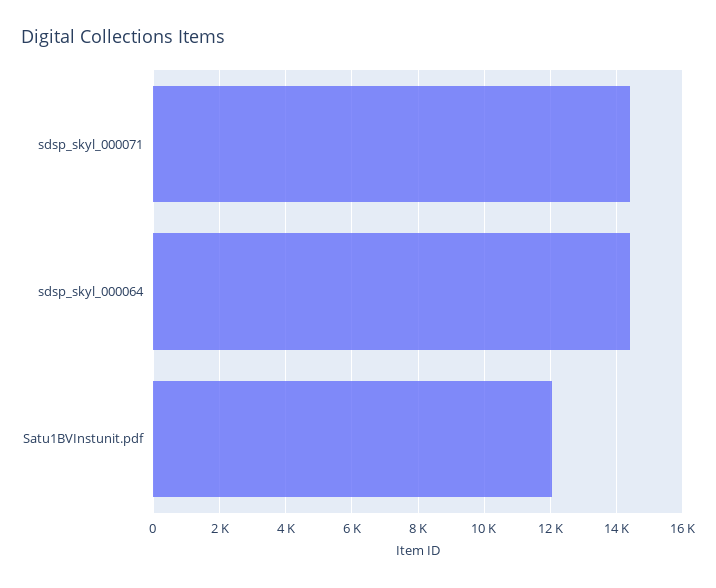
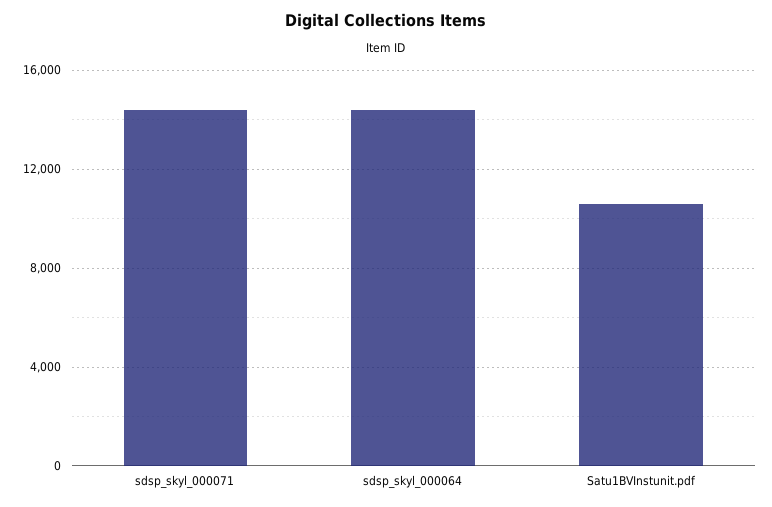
Satu1BVInstunit.pdf: 12000 -> 10500

